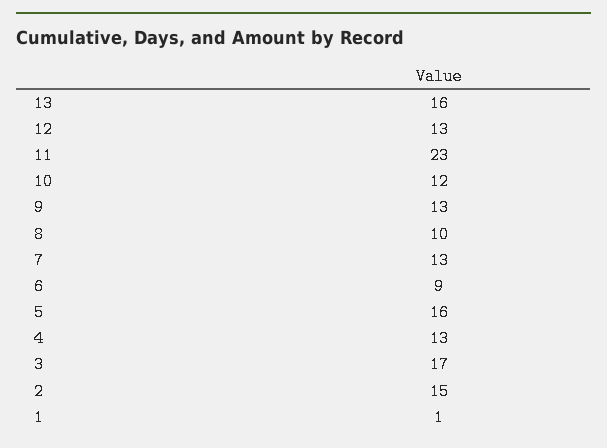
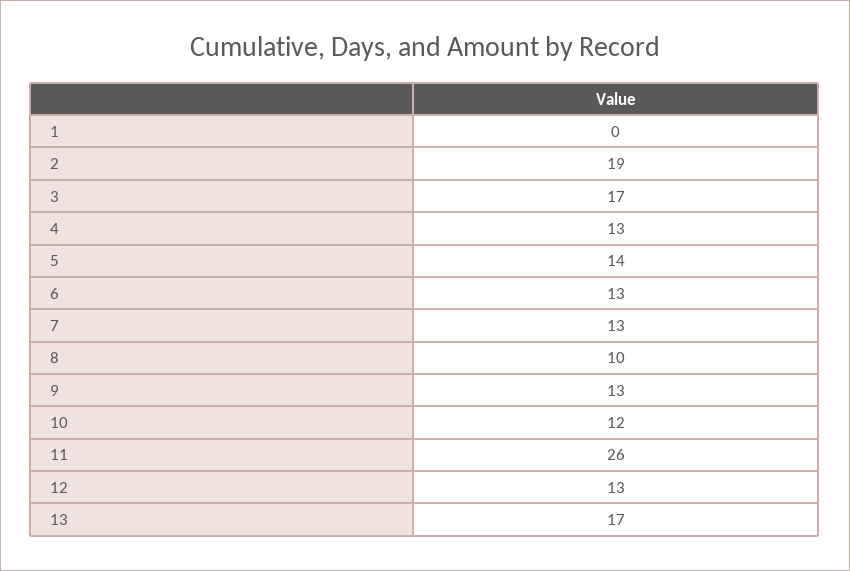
13: 16 -> 17
11: 23 -> 26
6: 9 -> 13
5: 16 -> 14
2: 15 -> 19
1: 1 -> 0

